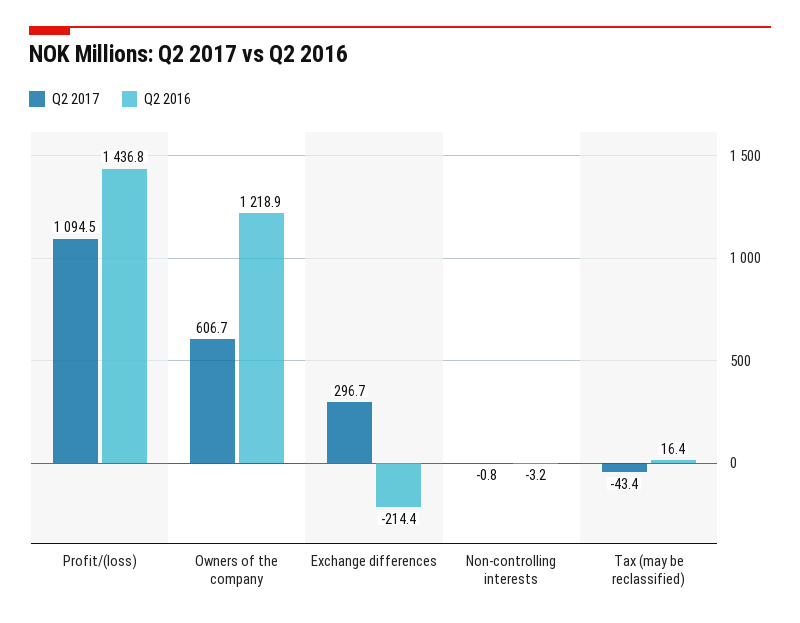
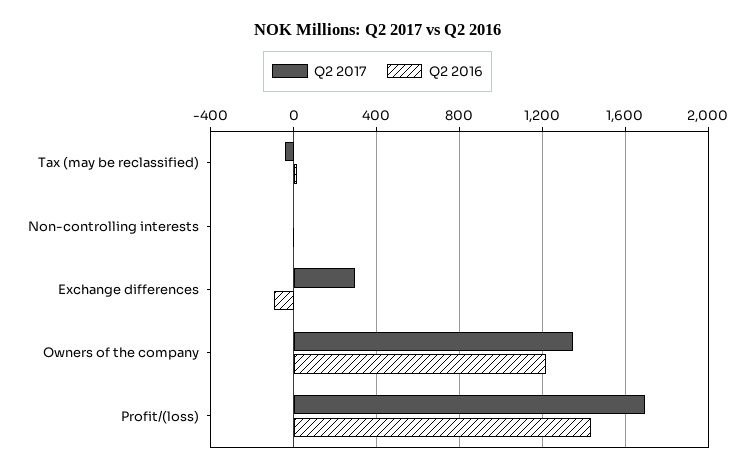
Q2 2017, Profit/(loss): 1094.5 -> 1700
Q2 2017, Owners of the company: 606.7 -> 1350
Q2 2016, Exchange differences: -214.4 -> -100

